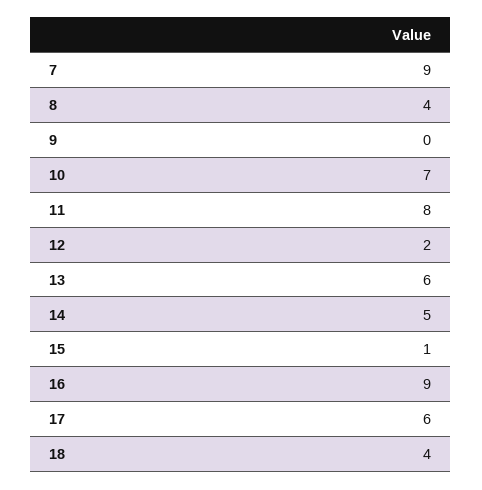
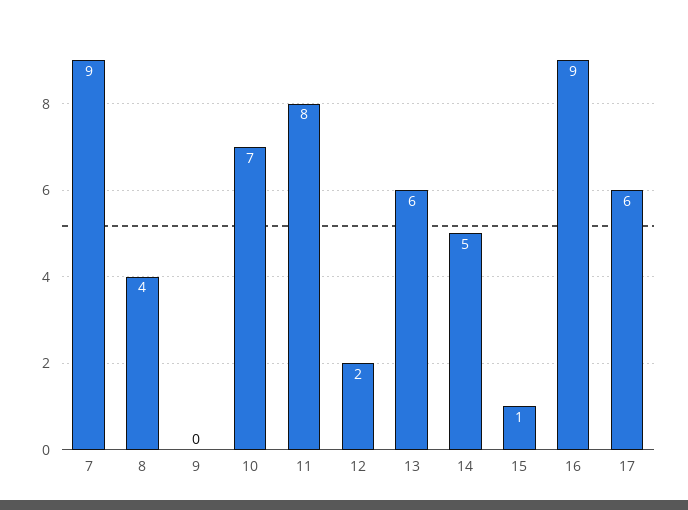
18: 4 -> none

